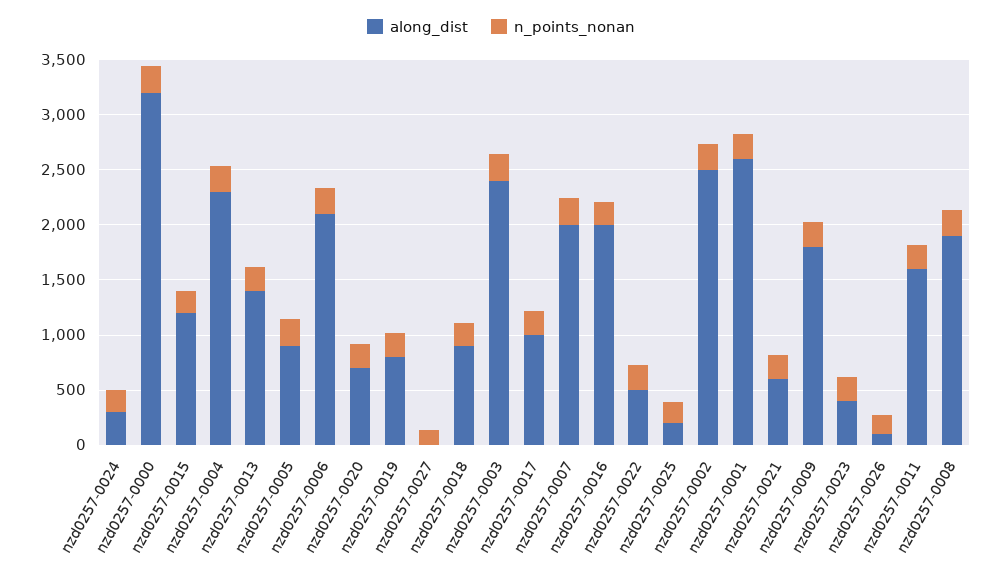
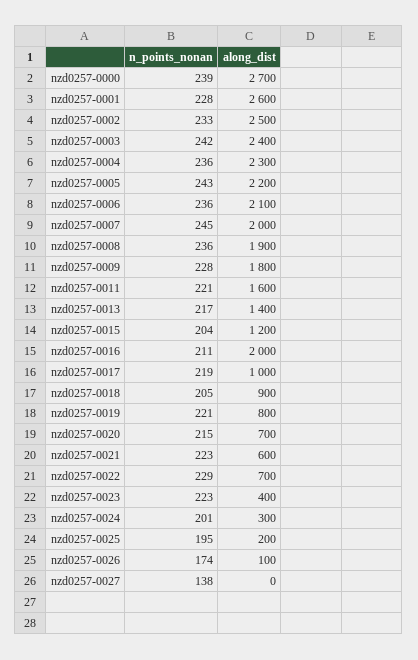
along_dist, nzd0257-0000: 3200 -> 2700
along_dist, nzd0257-0005: 900 -> 2200
along_dist, nzd0257-0022: 500 -> 700

